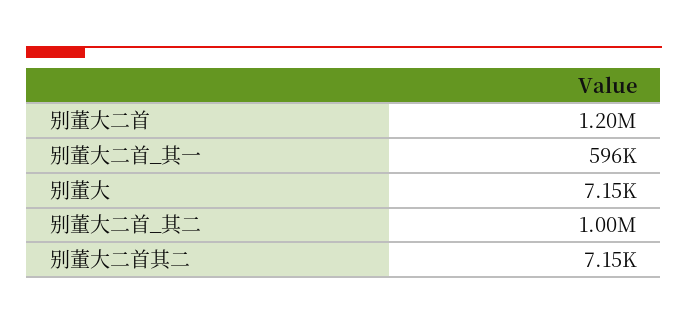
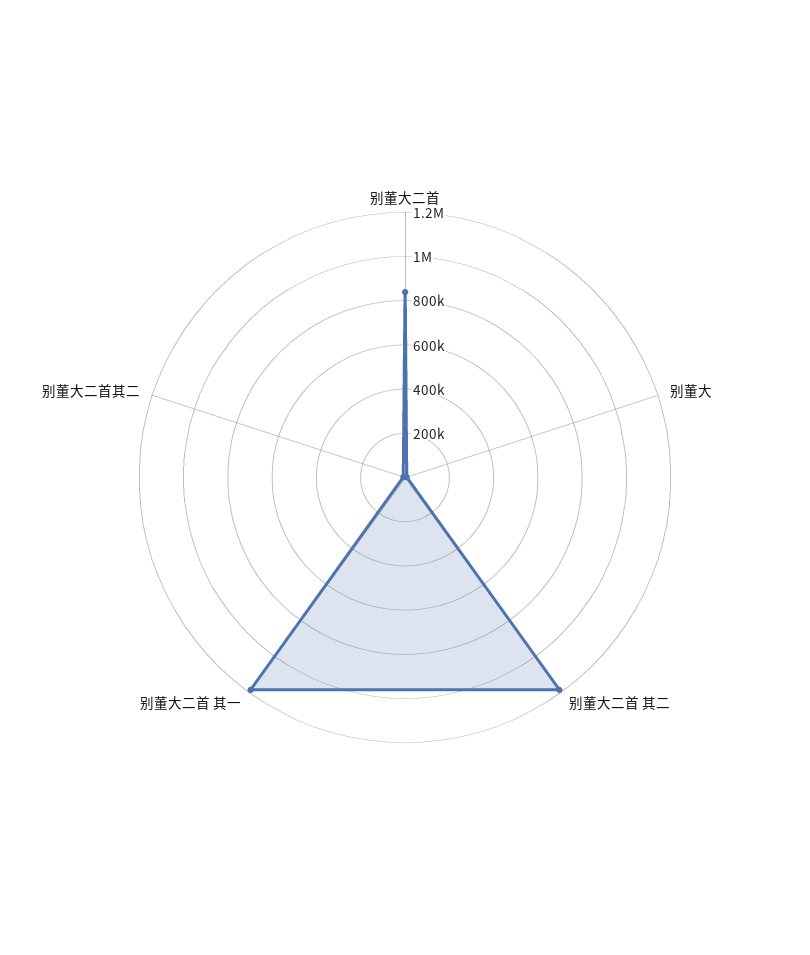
别董大二首: 1200000 -> 850000
别董大二首_其一: 596000 -> 1200000
别董大二首_其二: 1000000 -> 1200000

